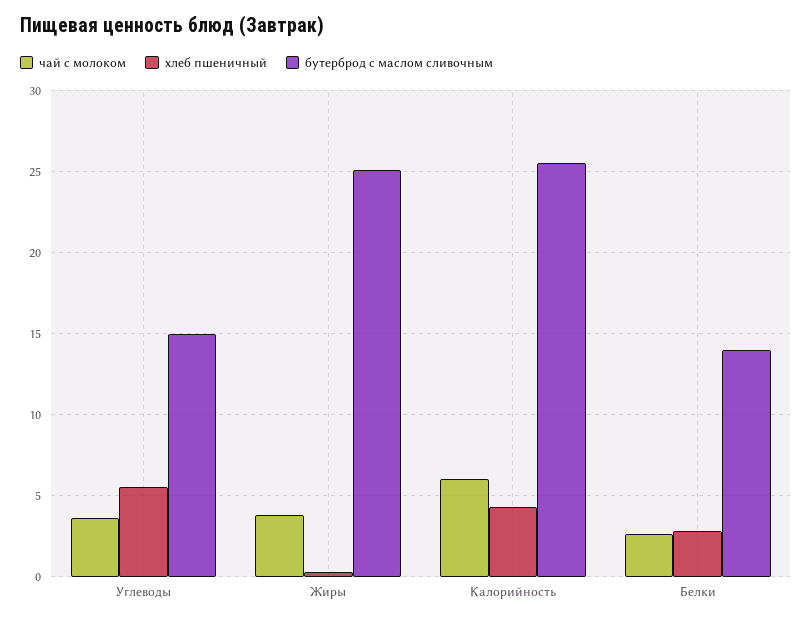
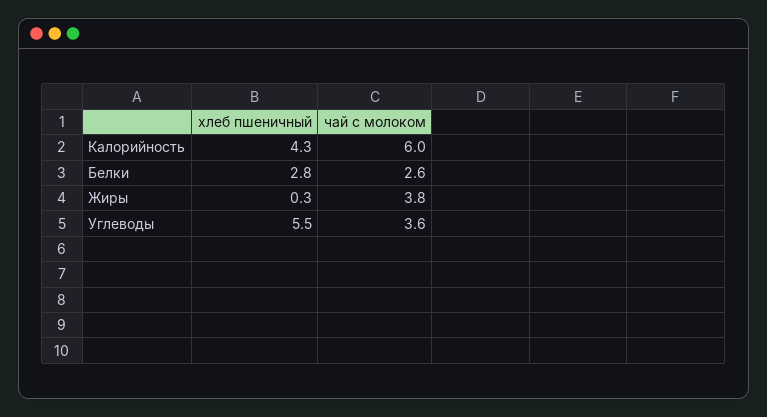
бутерброд с маслом сливочным, Углеводы: 15 -> none
бутерброд с маслом сливочным, Жиры: 25 -> none
бутерброд с маслом сливочным, Калорийность: 25.5 -> none
бутерброд с маслом сливочным, Белки: 14 -> none

